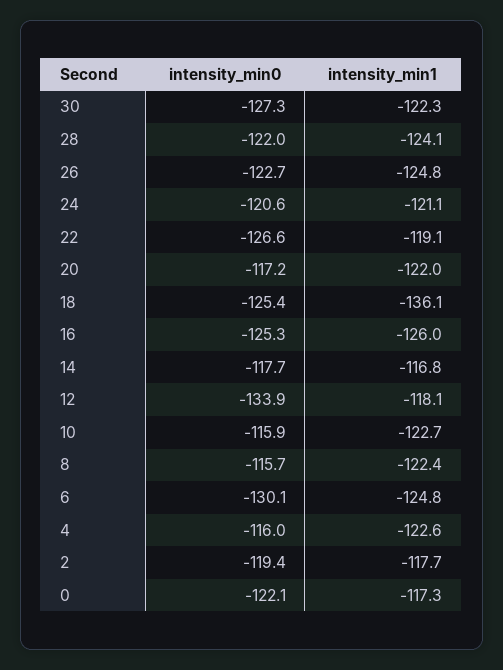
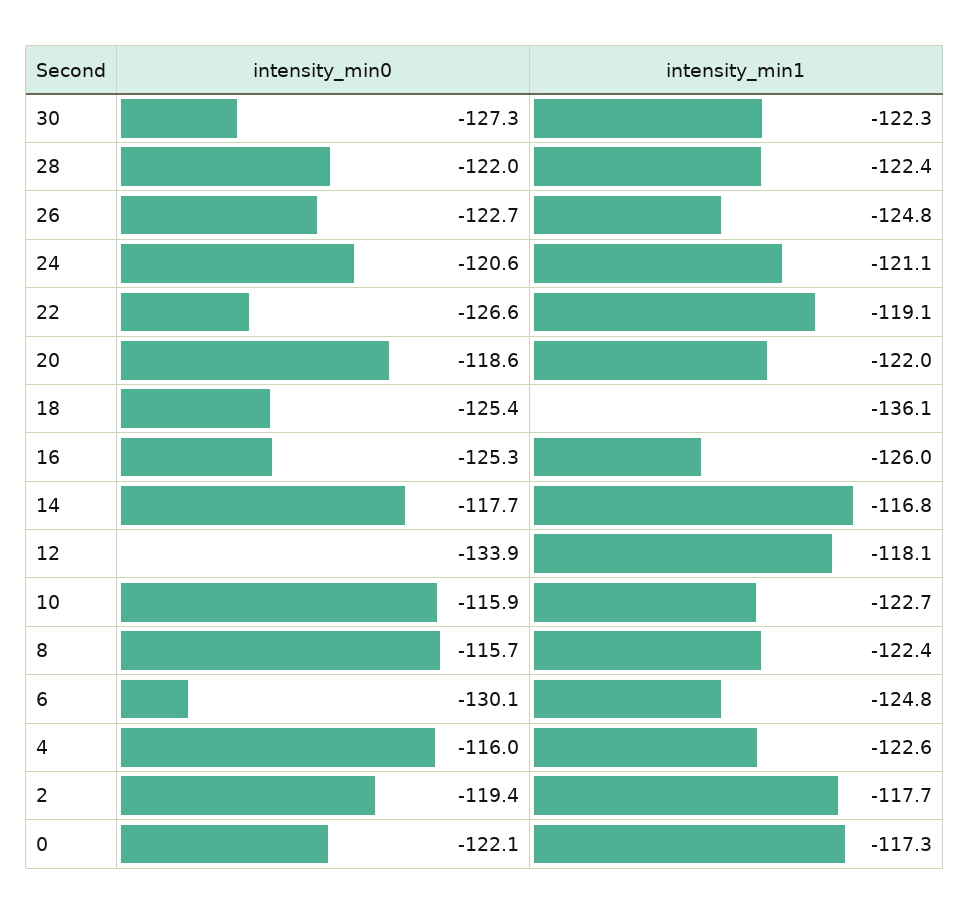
intensity_min1, 28: -124.1 -> -122.4
intensity_min0, 20: -117.2 -> -118.6

